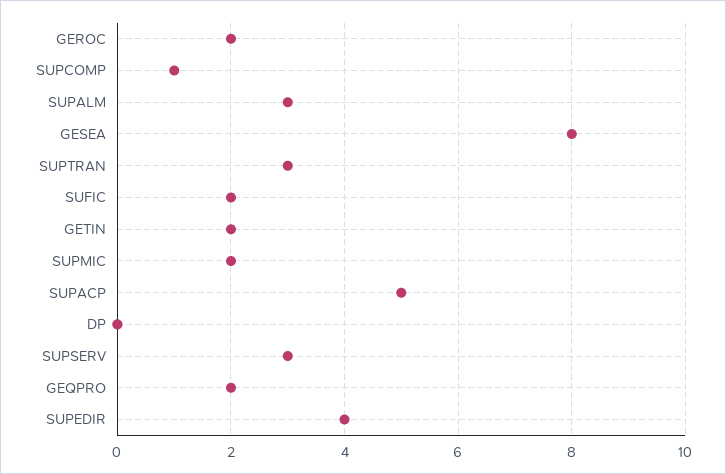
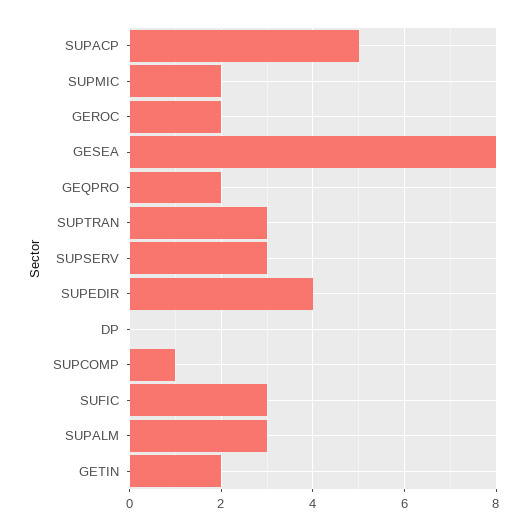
SUFIC: 2 -> 3

